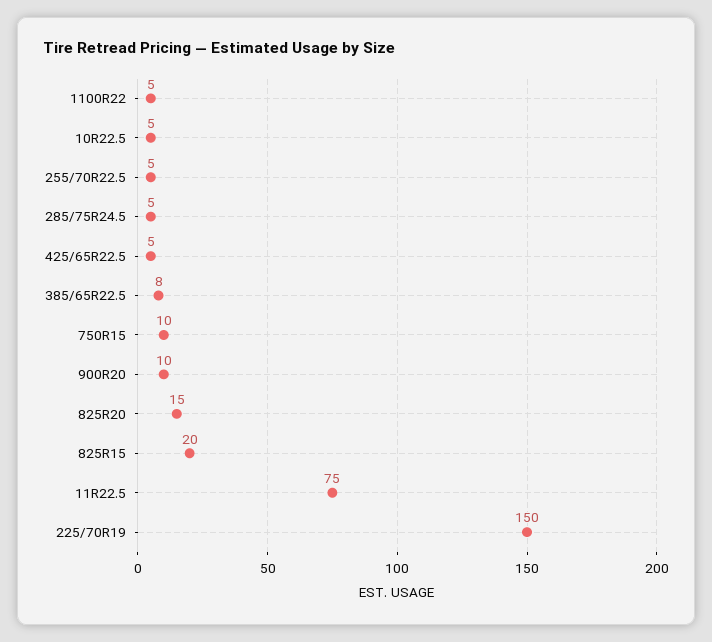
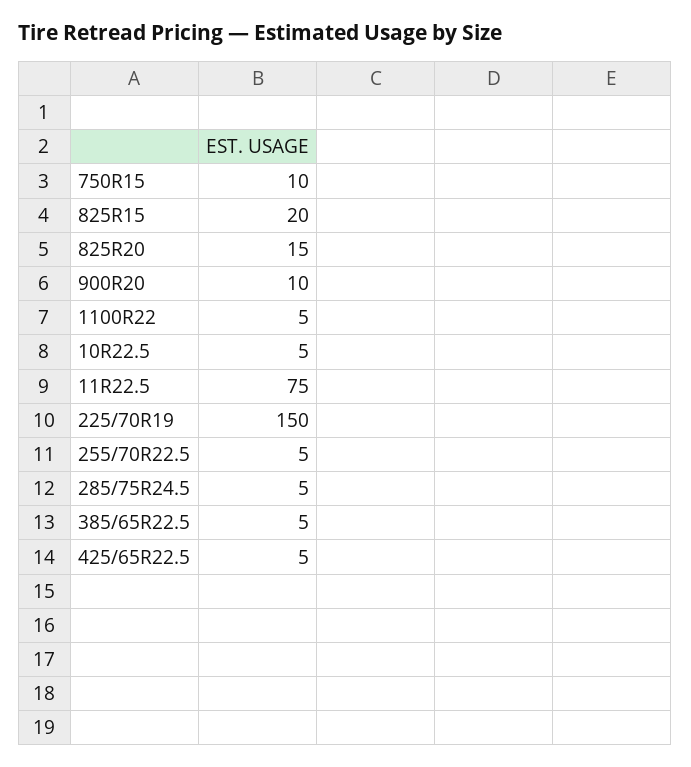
385/65R22.5: 8 -> 5

